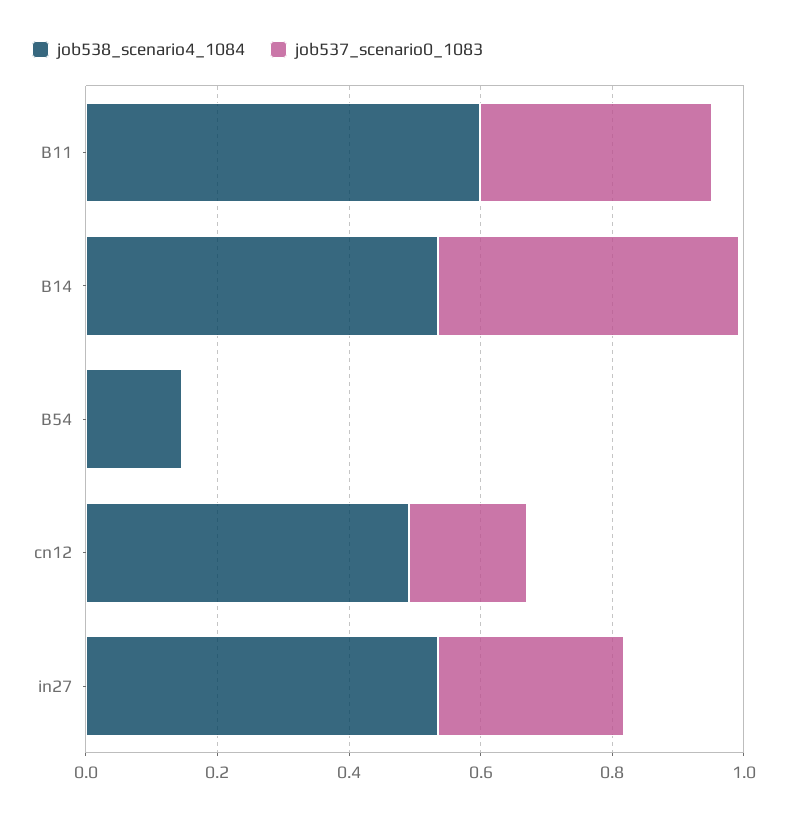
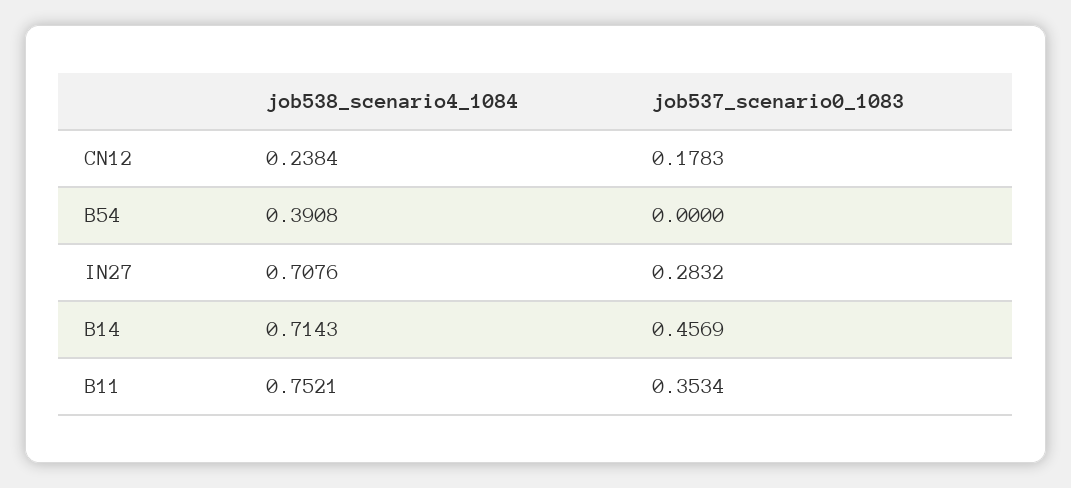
job538_scenario4_1084, B11: 0.6 -> 0.7521
job538_scenario4_1084, B14: 0.55 -> 0.7143
job538_scenario4_1084, B54: 0.15 -> 0.3908
job538_scenario4_1084, cn12: 0.5 -> 0.2384
job538_scenario4_1084, in27: 0.55 -> 0.7076

